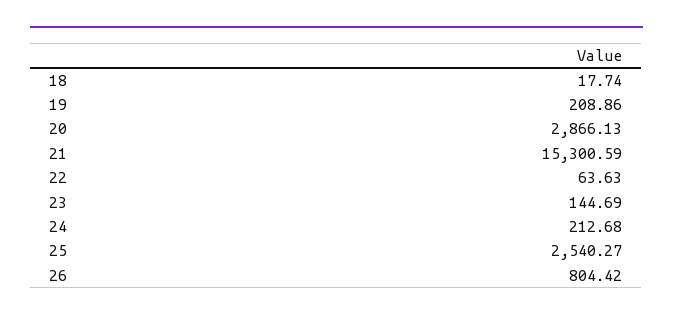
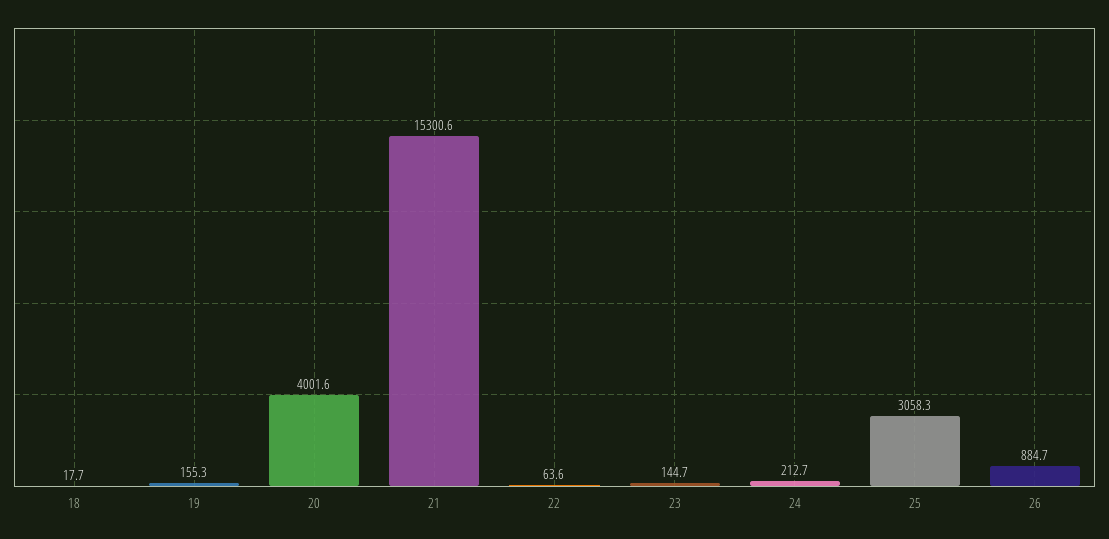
19: 208.86 -> 155.3
20: 2866.13 -> 4001.6
25: 2540.27 -> 3058.3
26: 804.42 -> 884.7

